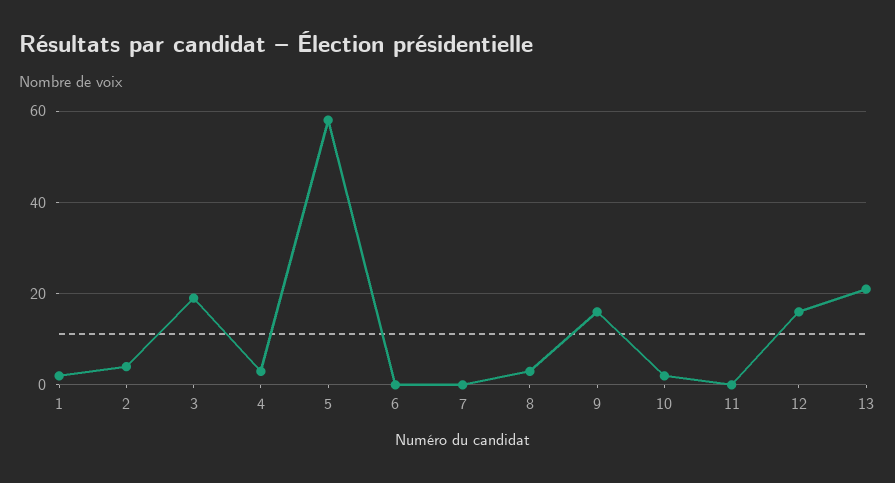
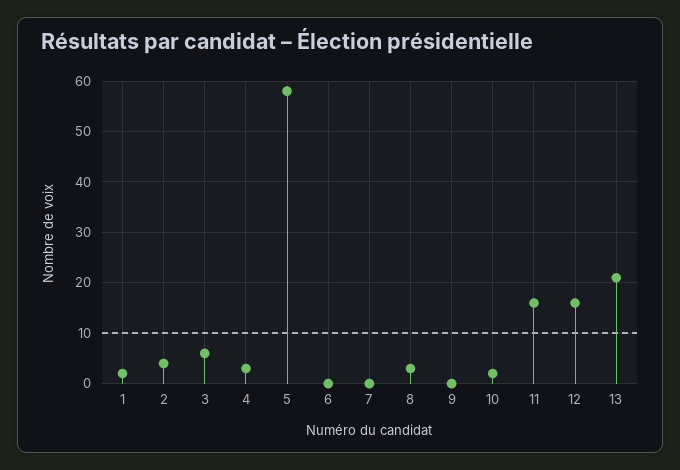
3: 20 -> 5
9: 15 -> 0
11: 0 -> 15

